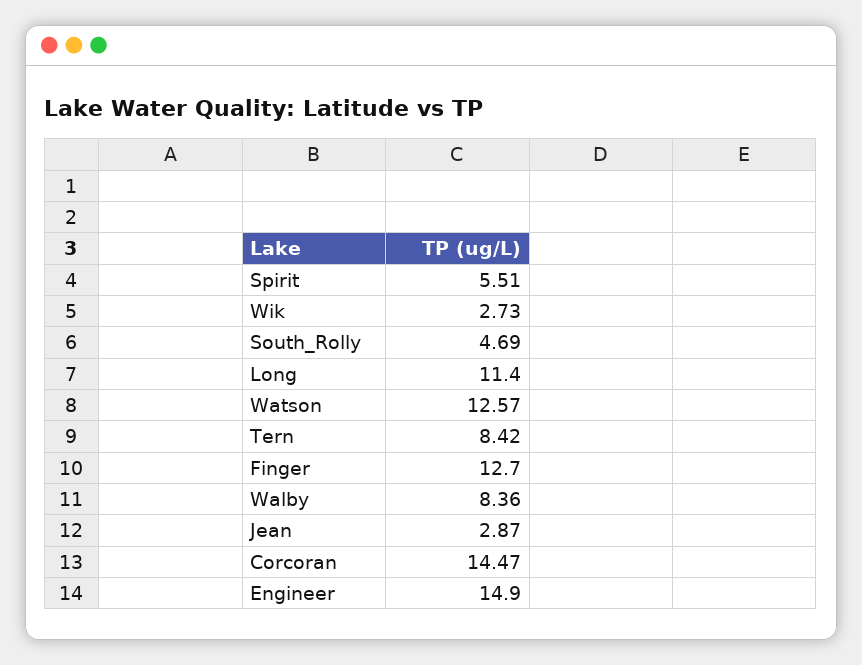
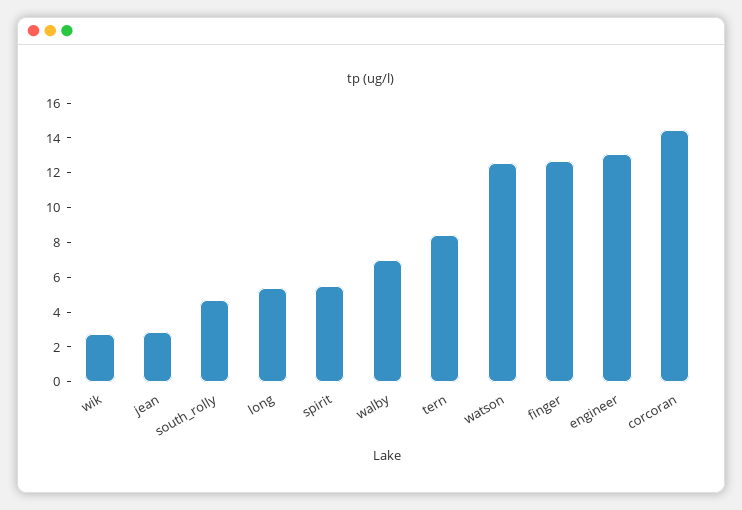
Long: 11.4 -> 5.5
Walby: 8.36 -> 7
Engineer: 14.9 -> 13

